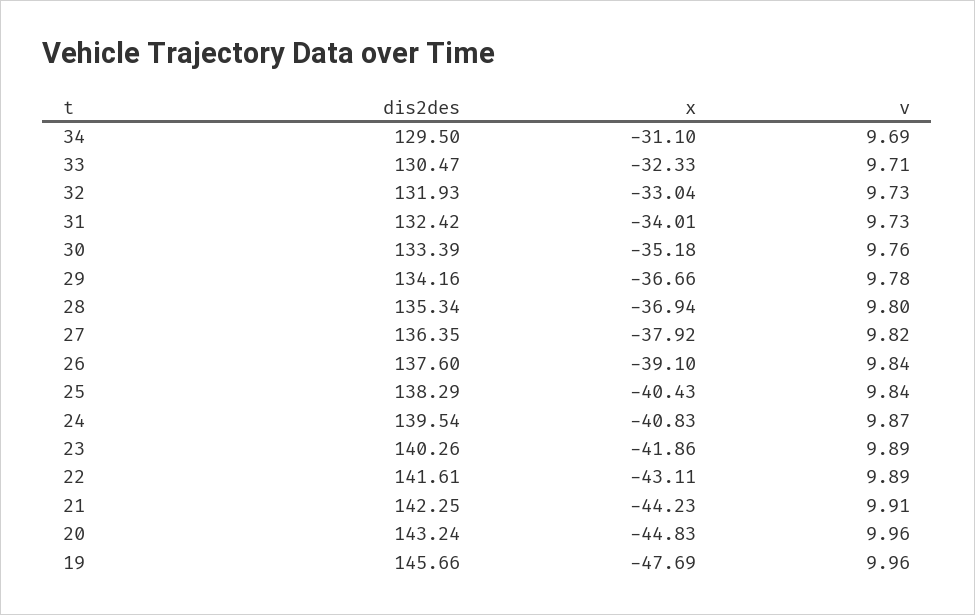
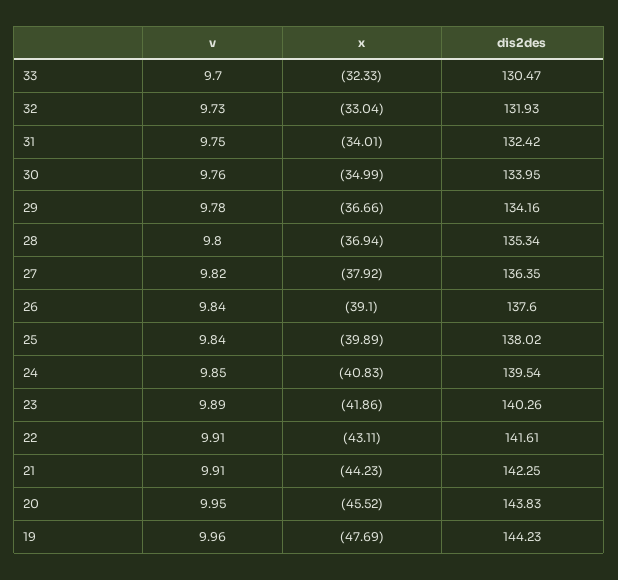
dis2des, 34: 129.5 -> none
x, 34: -31.1 -> none
v, 34: 9.69 -> none
v, 33: 9.71 -> 9.7
v, 31: 9.73 -> 9.75
dis2des, 30: 133.39 -> 133.95
x, 30: -35.18 -> -34.99
dis2des, 25: 138.29 -> 138.02
x, 25: -40.43 -> -39.89
v, 24: 9.87 -> 9.85
v, 22: 9.89 -> 9.91
dis2des, 20: 143.24 -> 143.83
x, 20: -44.83 -> -45.52
v, 20: 9.96 -> 9.95
dis2des, 19: 145.66 -> 144.23

